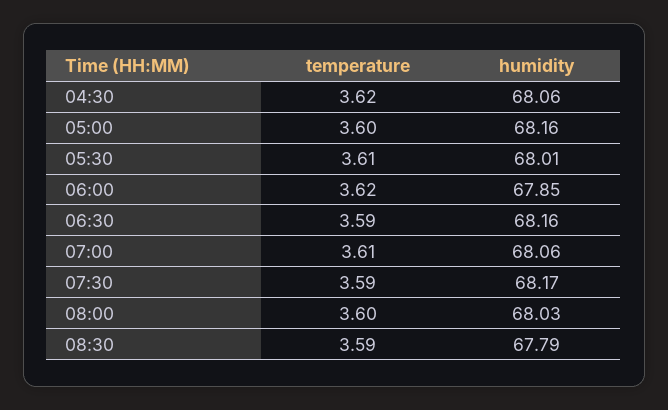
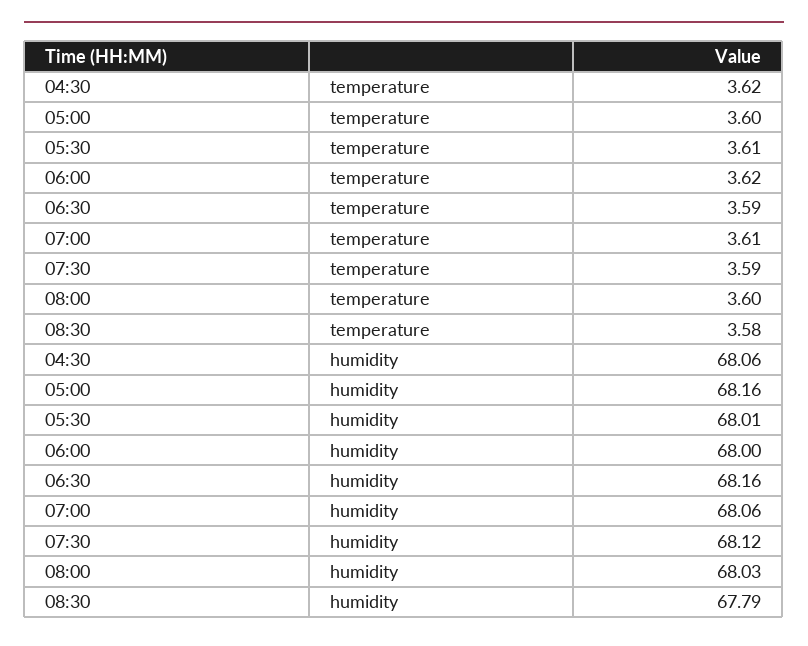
humidity, 06:00: 67.85 -> 68
humidity, 07:30: 68.17 -> 68.12
temperature, 08:30: 3.59 -> 3.58

